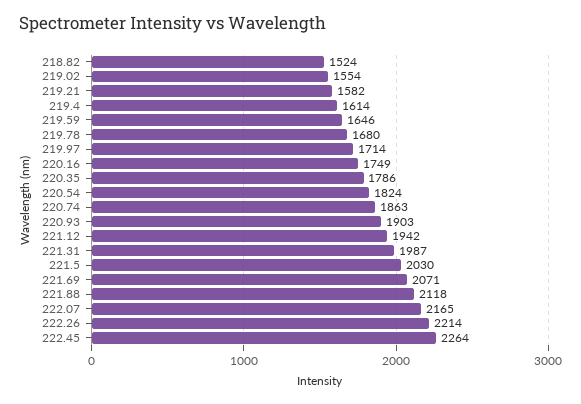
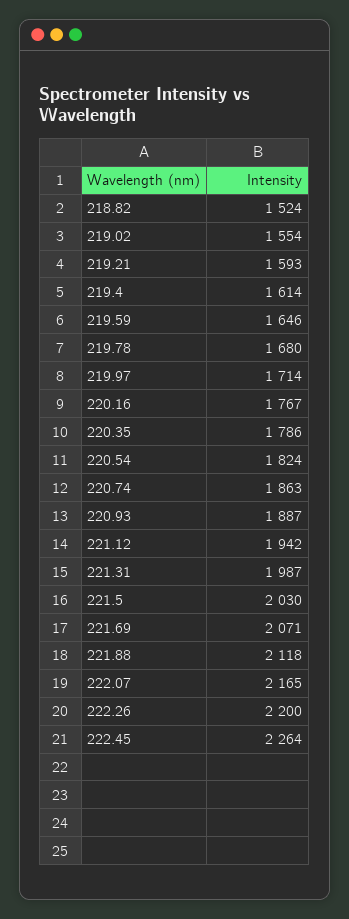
219.21: 1582 -> 1593
220.16: 1749 -> 1767
220.93: 1903 -> 1887
222.26: 2214 -> 2200

